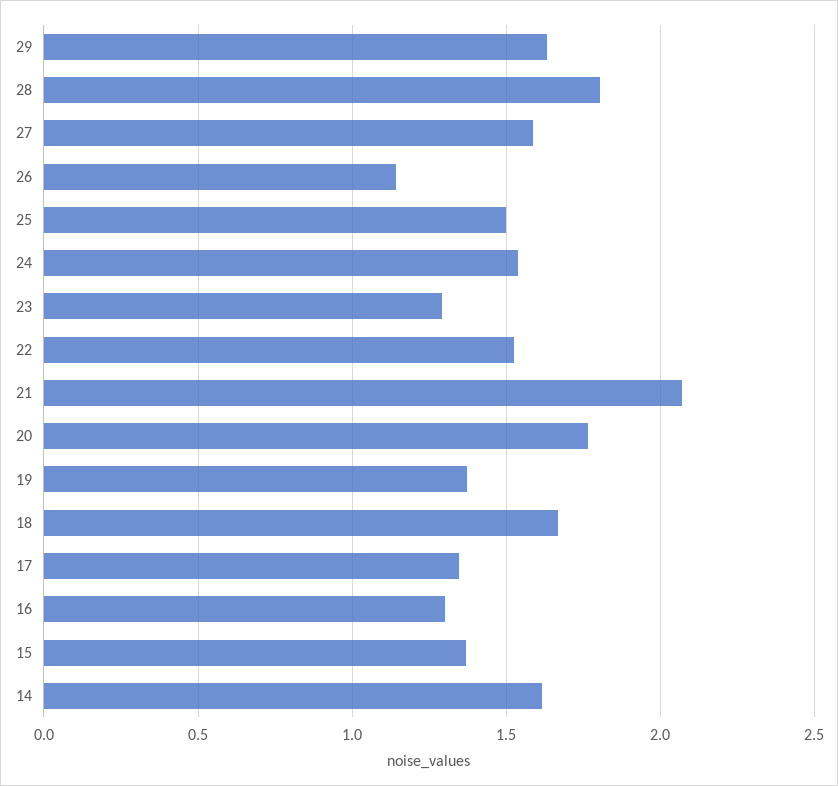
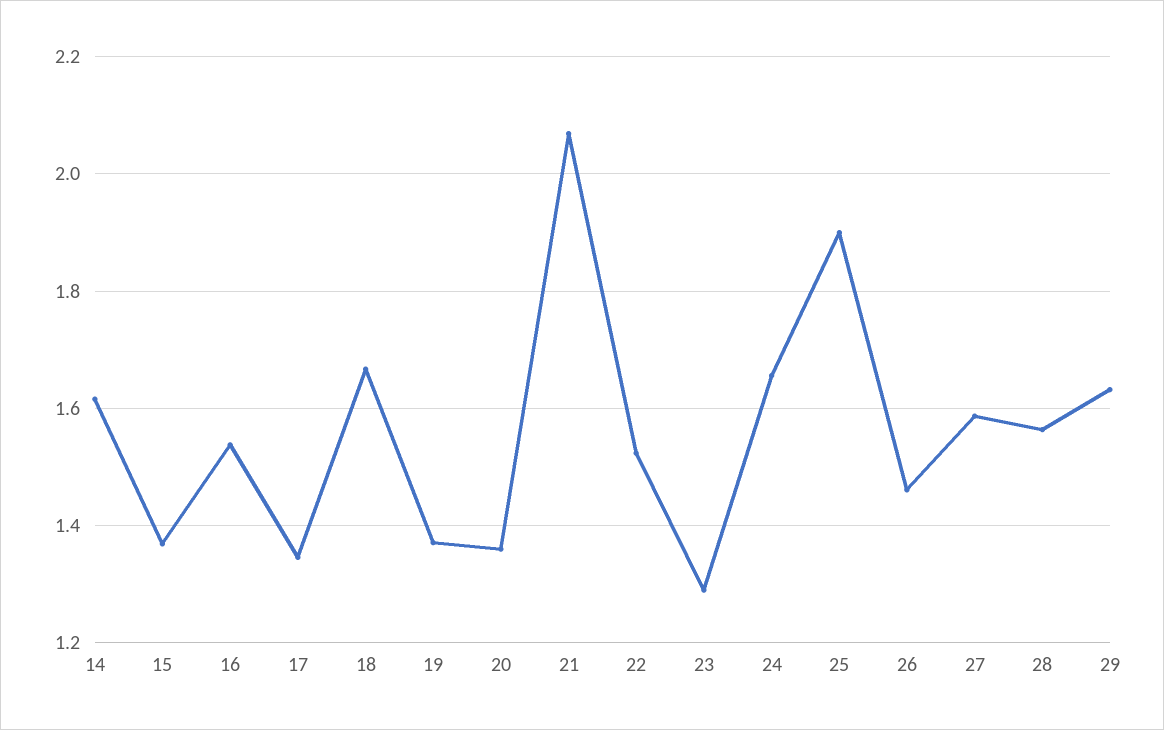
28: 1.8 -> 1.56
26: 1.15 -> 1.46
25: 1.5 -> 1.9
24: 1.55 -> 1.66
20: 1.75 -> 1.36
16: 1.3 -> 1.54

